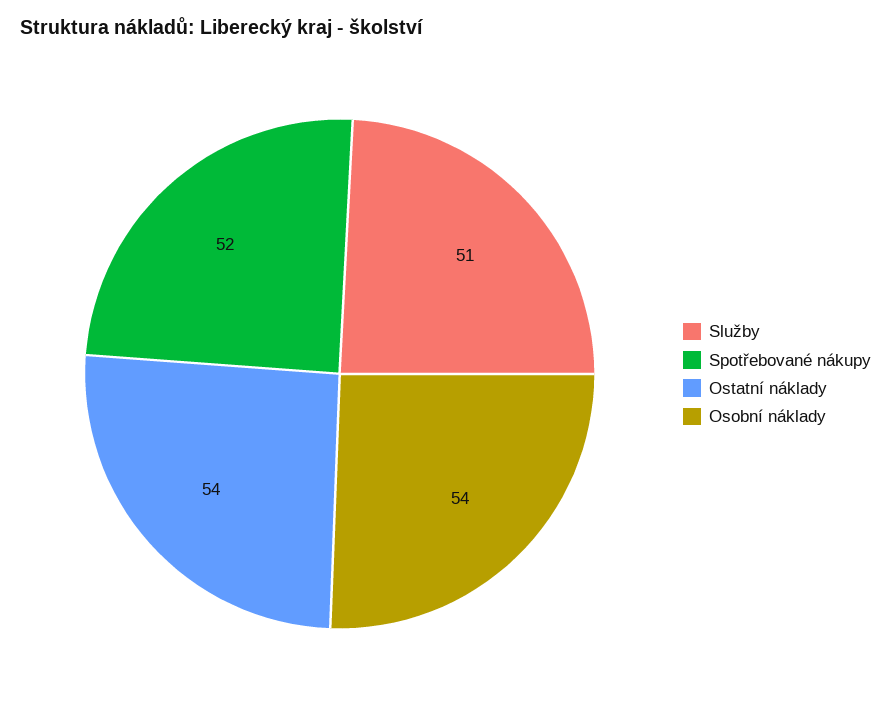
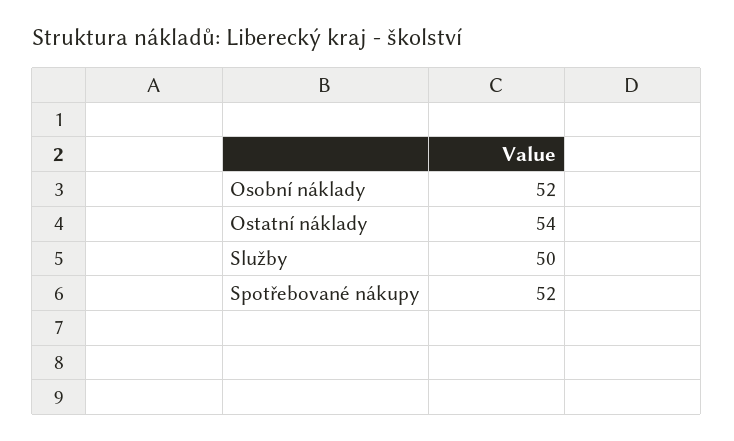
Služby: 51 -> 50
Osobní náklady: 54 -> 52

